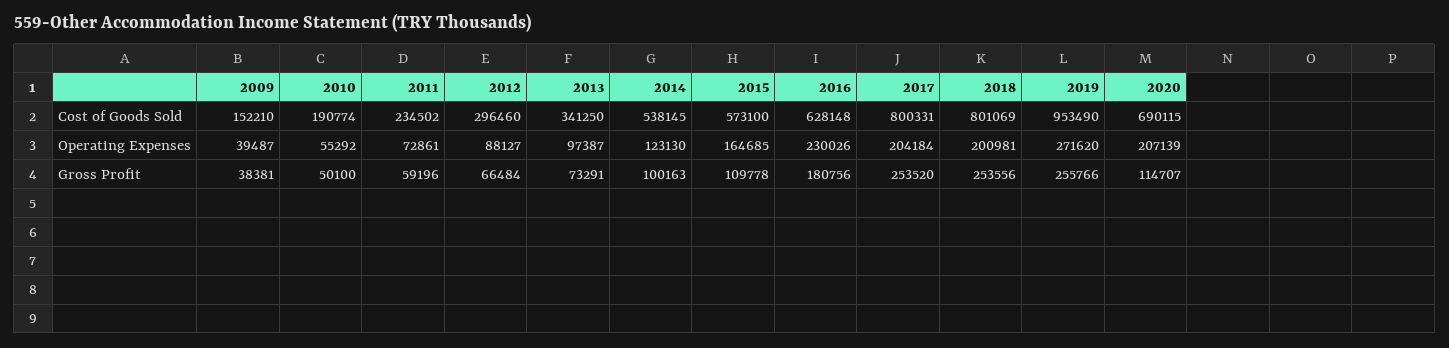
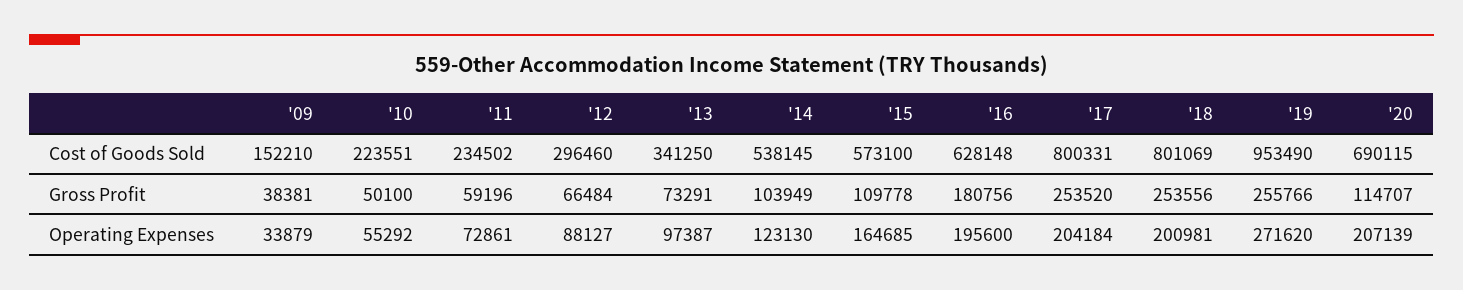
2010, Cost of Goods Sold: 190774 -> 223551
2009, Operating Expenses: 39487 -> 33879
2016, Operating Expenses: 230026 -> 195600
2014, Gross Profit: 100163 -> 103949

